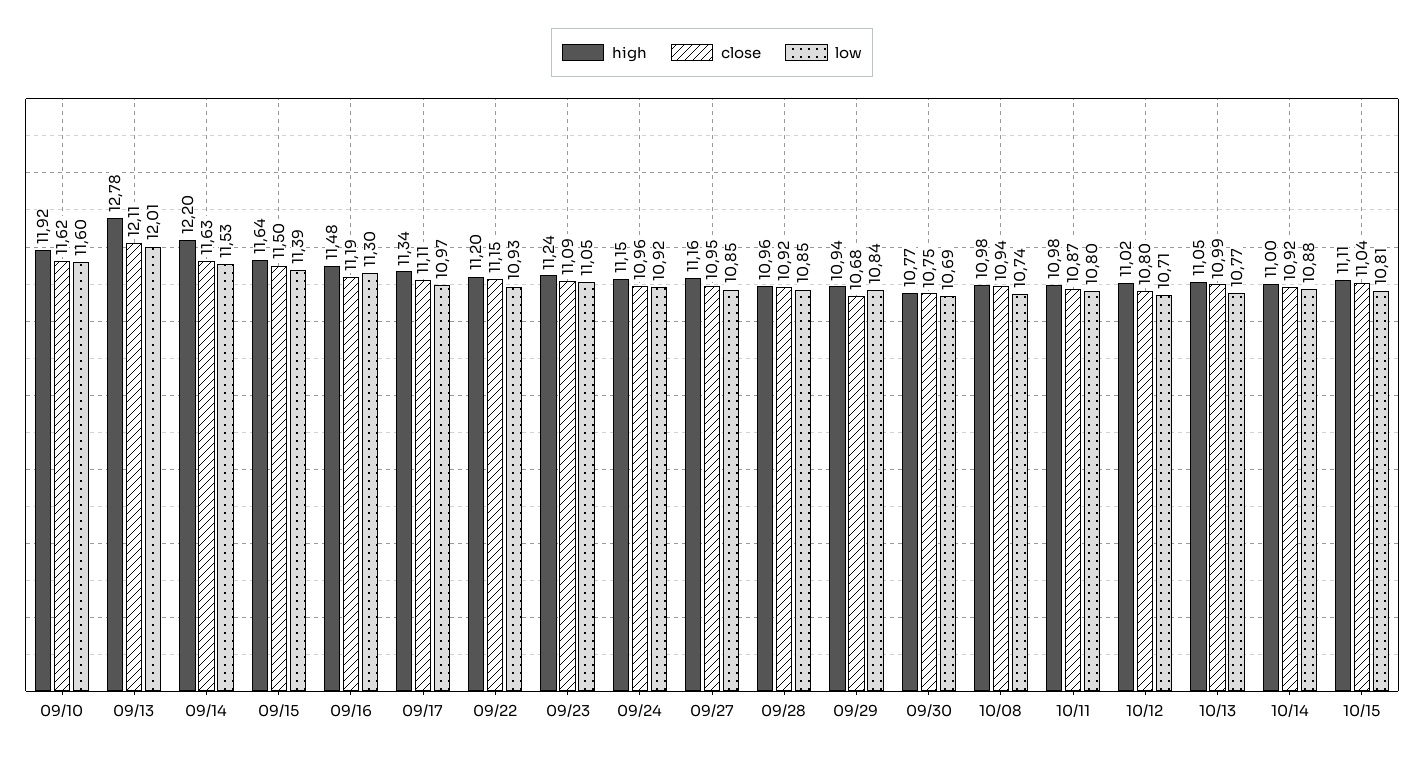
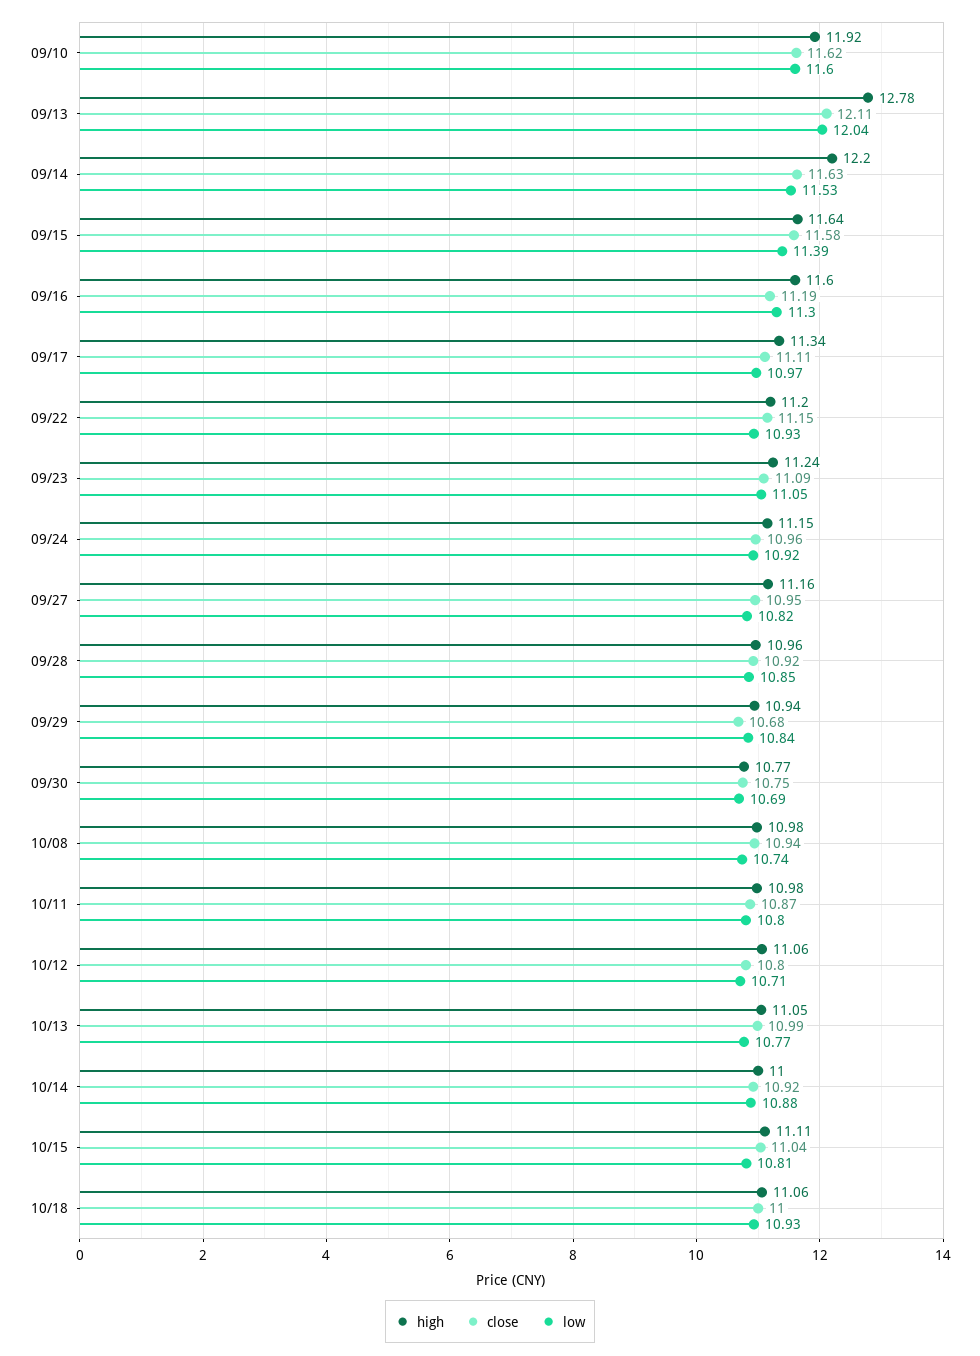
low, 09/13: 12.01 -> 12.04
close, 09/15: 11.5 -> 11.58
high, 09/16: 11.48 -> 11.6
low, 09/27: 10.85 -> 10.82
high, 10/12: 11.02 -> 11.06
high, 10/18: none -> 11.06
close, 10/18: none -> 11
low, 10/18: none -> 10.93

